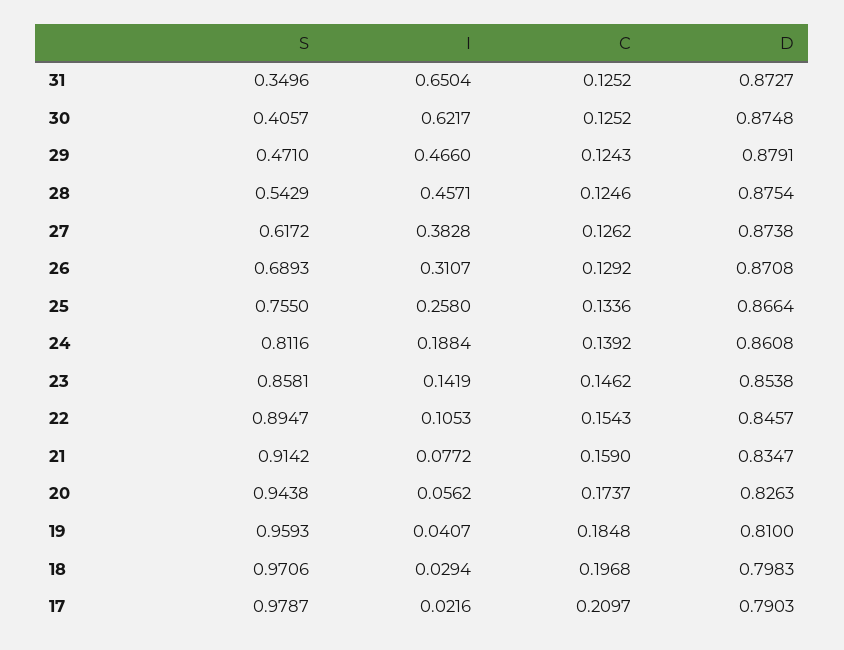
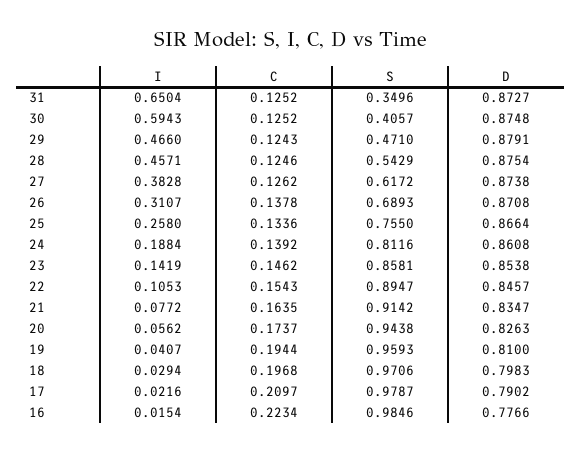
I, 30: 0.6217 -> 0.5943
C, 26: 0.1292 -> 0.1378
C, 21: 0.159 -> 0.1635
C, 19: 0.1848 -> 0.1944
D, 17: 0.7903 -> 0.7902
I, 16: none -> 0.0154
C, 16: none -> 0.2234
S, 16: none -> 0.9846
D, 16: none -> 0.7766

